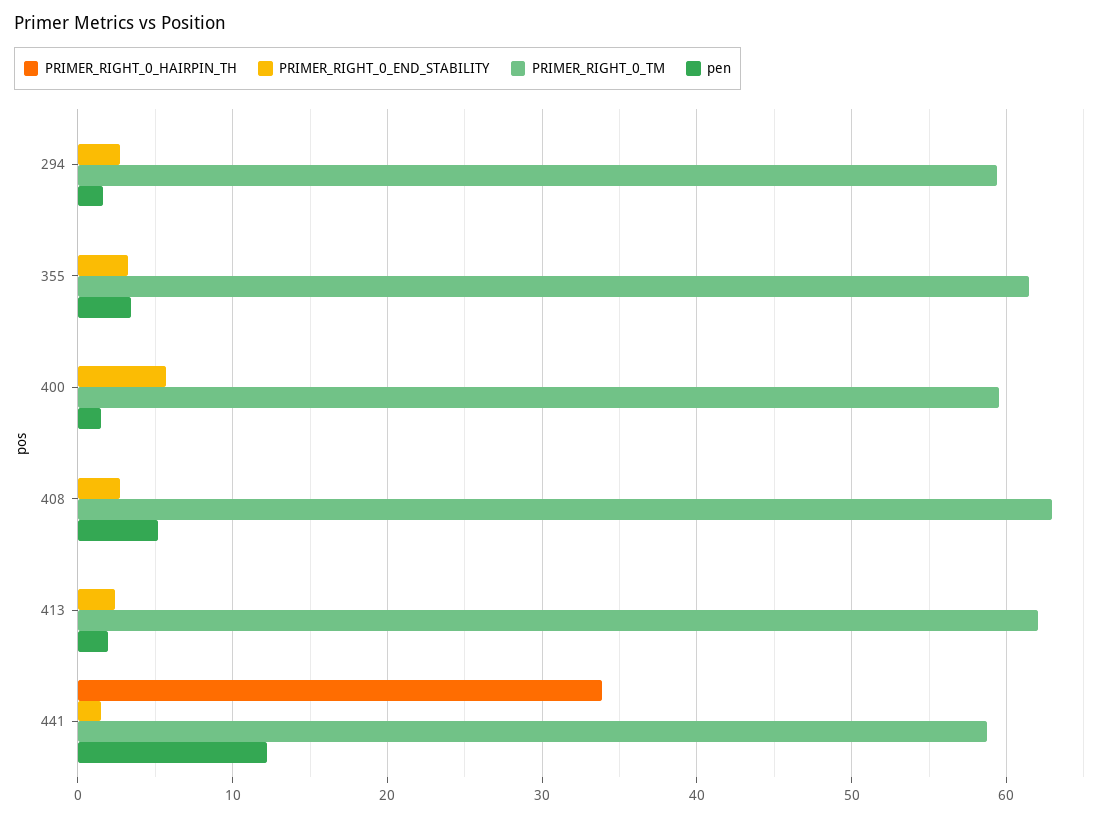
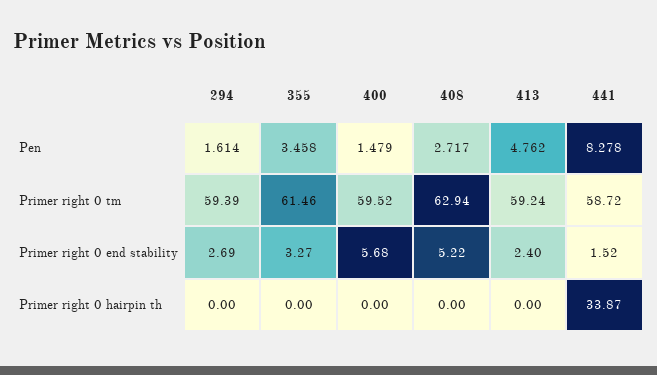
PRIMER_RIGHT_0_END_STABILITY, 408: 3 -> 5.22
pen, 408: 5 -> 2.717
PRIMER_RIGHT_0_TM, 413: 62 -> 59.24
pen, 413: 2 -> 4.762
pen, 441: 12 -> 8.278

